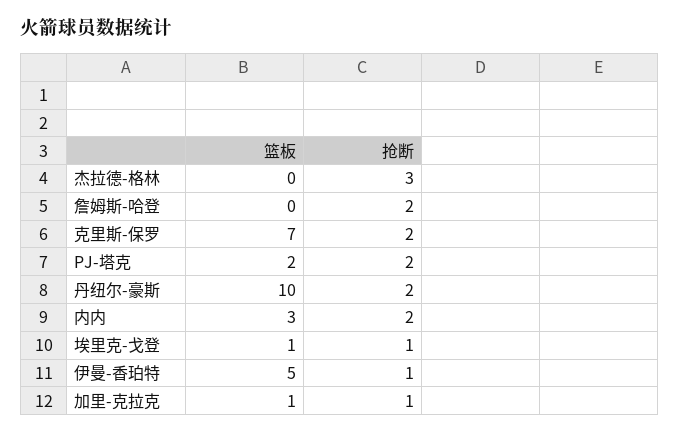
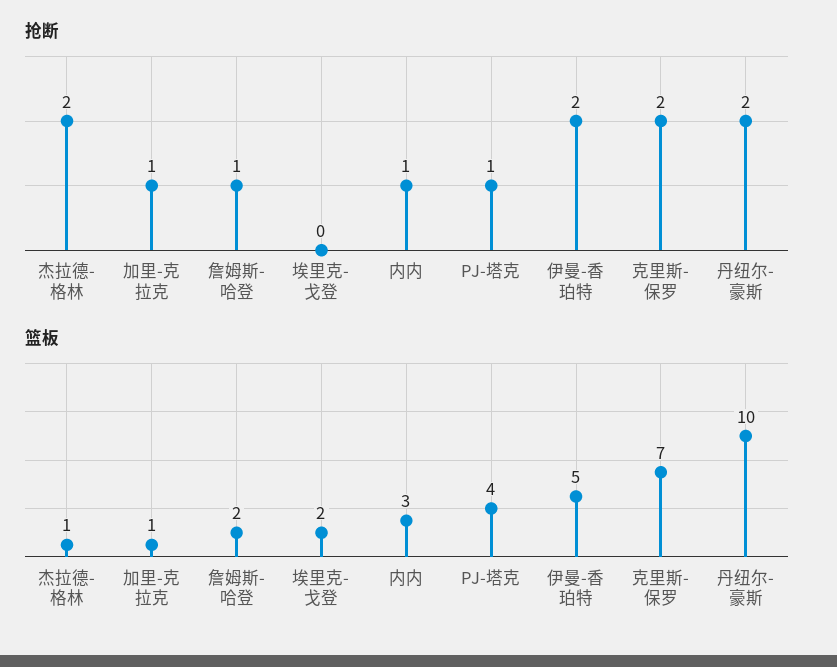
篮板, 杰拉德-格林: 0 -> 1
抢断, 杰拉德-格林: 3 -> 2
篮板, 詹姆斯-哈登: 0 -> 2
抢断, 詹姆斯-哈登: 2 -> 1
篮板, PJ-塔克: 2 -> 4
抢断, PJ-塔克: 2 -> 1
抢断, 内内: 2 -> 1
篮板, 埃里克-戈登: 1 -> 2
抢断, 埃里克-戈登: 1 -> 0
抢断, 伊曼-香珀特: 1 -> 2

